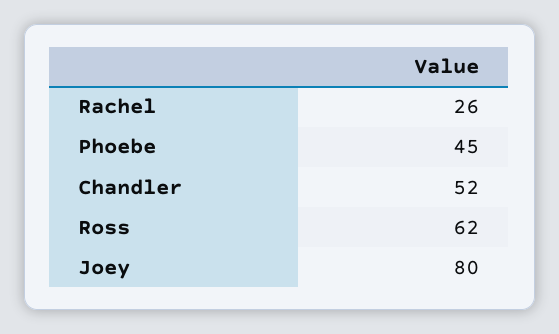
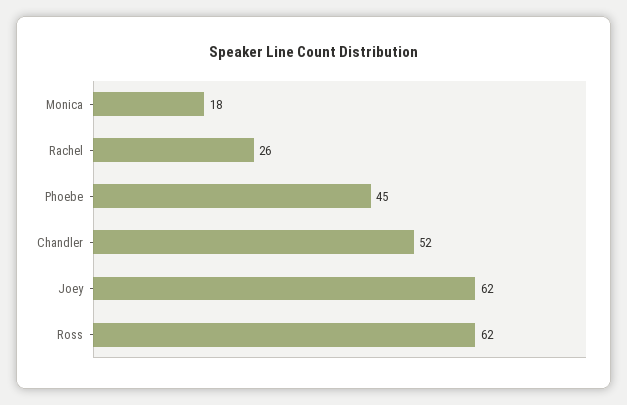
Joey: 80 -> 62
Monica: none -> 18

